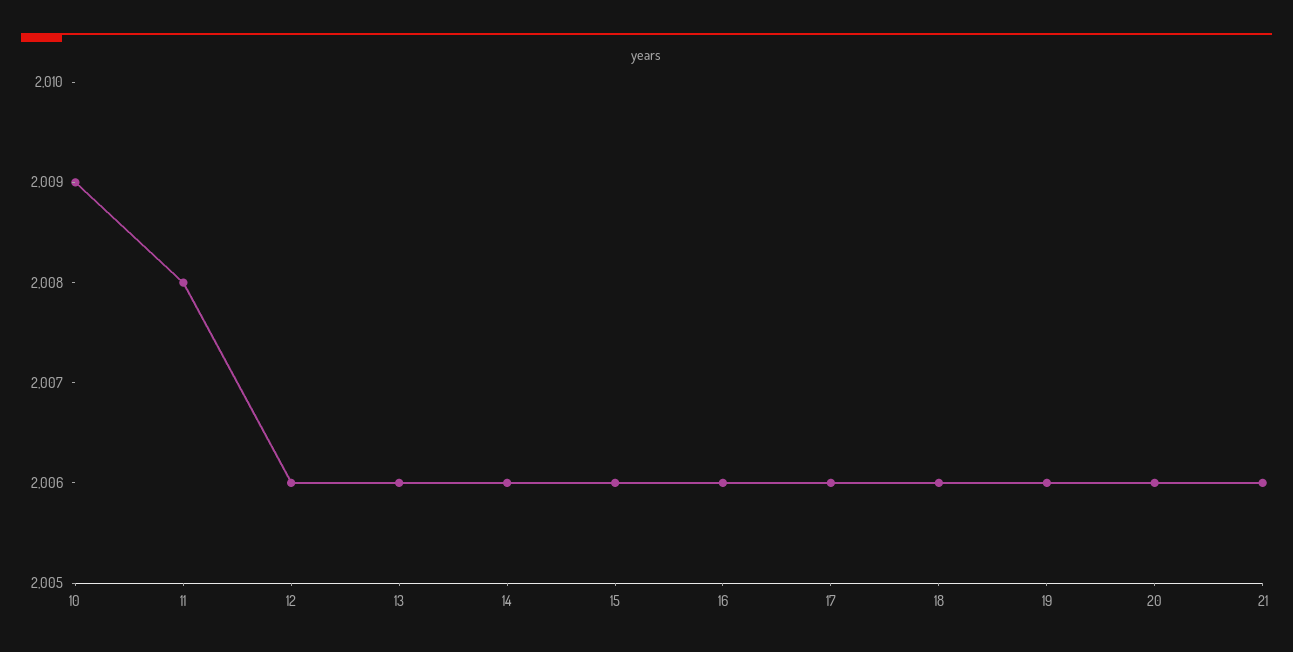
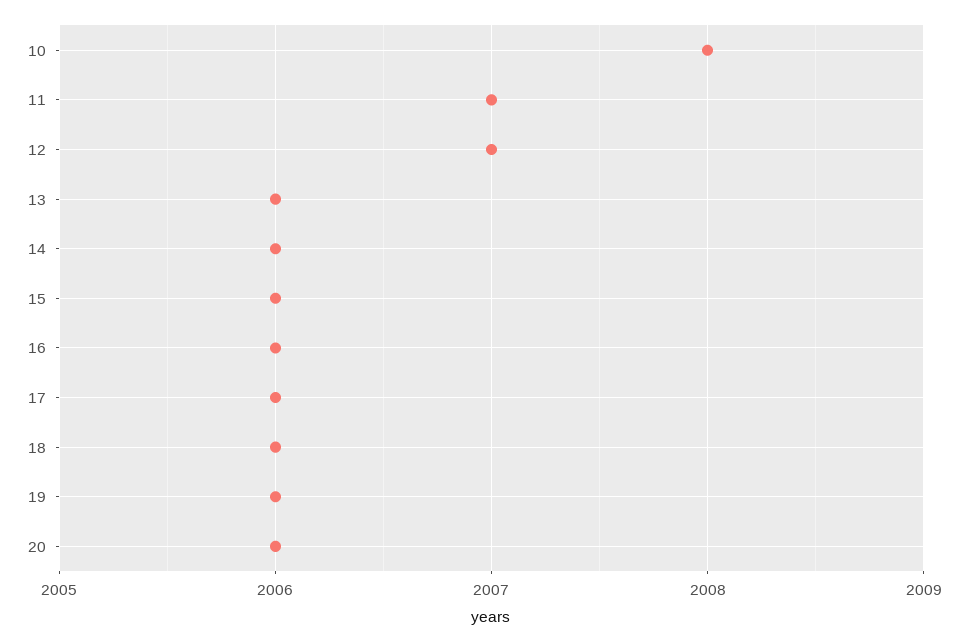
10: 2009 -> 2008
11: 2008 -> 2007
12: 2006 -> 2007
21: 2006 -> none

